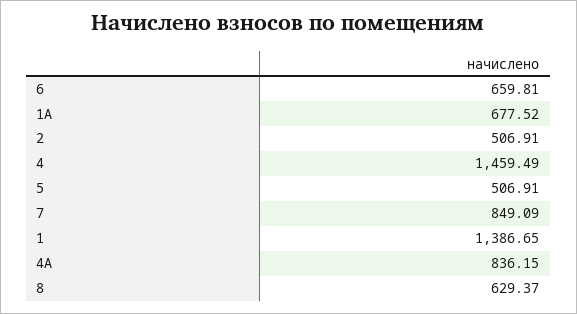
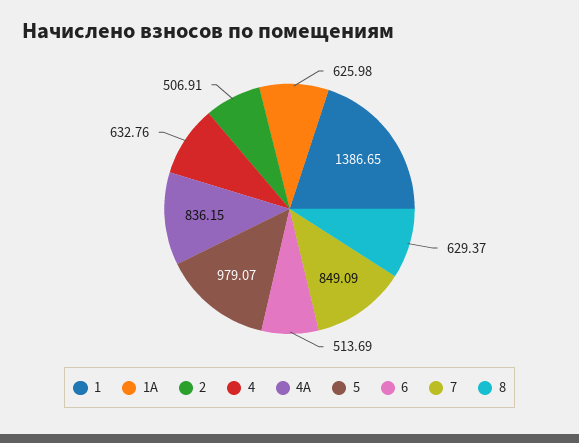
6: 659.81 -> 513.69
1А: 677.52 -> 625.98
4: 1459.49 -> 632.76
5: 506.91 -> 979.07

